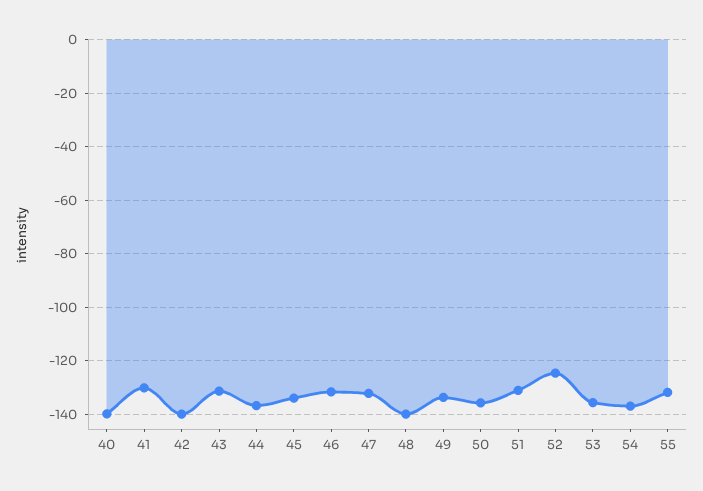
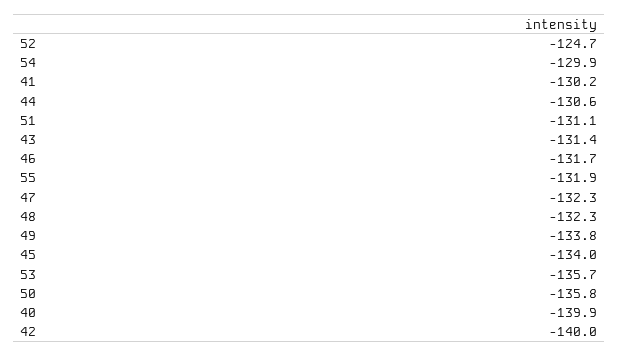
44: -137.5 -> -130.6
48: -140 -> -132.3
54: -137.5 -> -129.9

